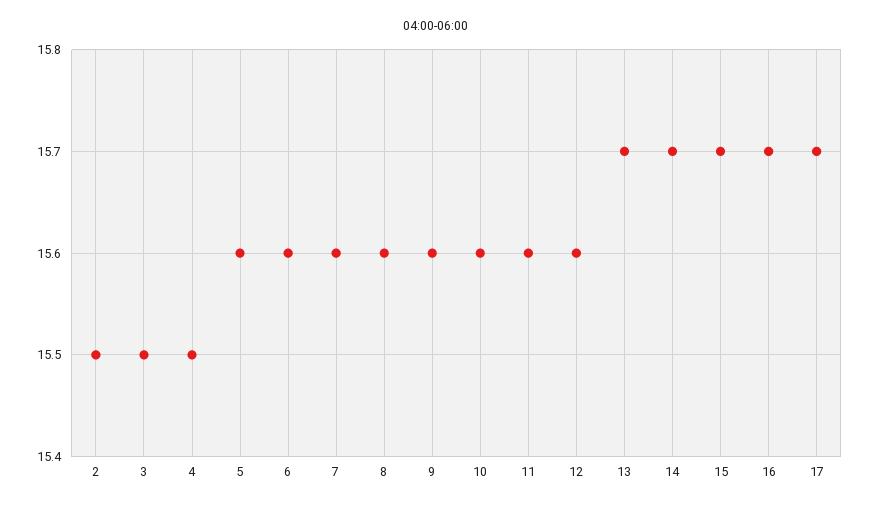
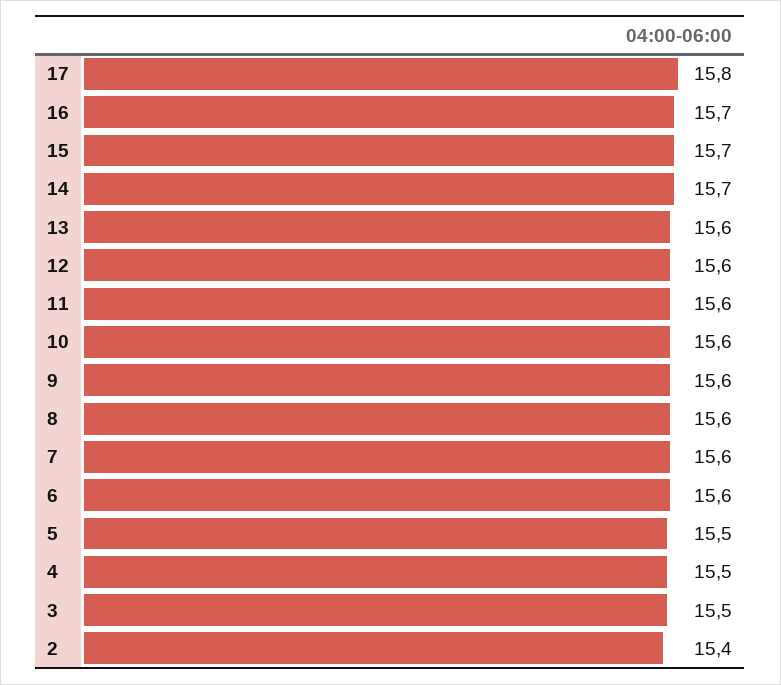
2: 15.5 -> 15.4
5: 15.6 -> 15.5
13: 15.7 -> 15.6
17: 15.7 -> 15.8

